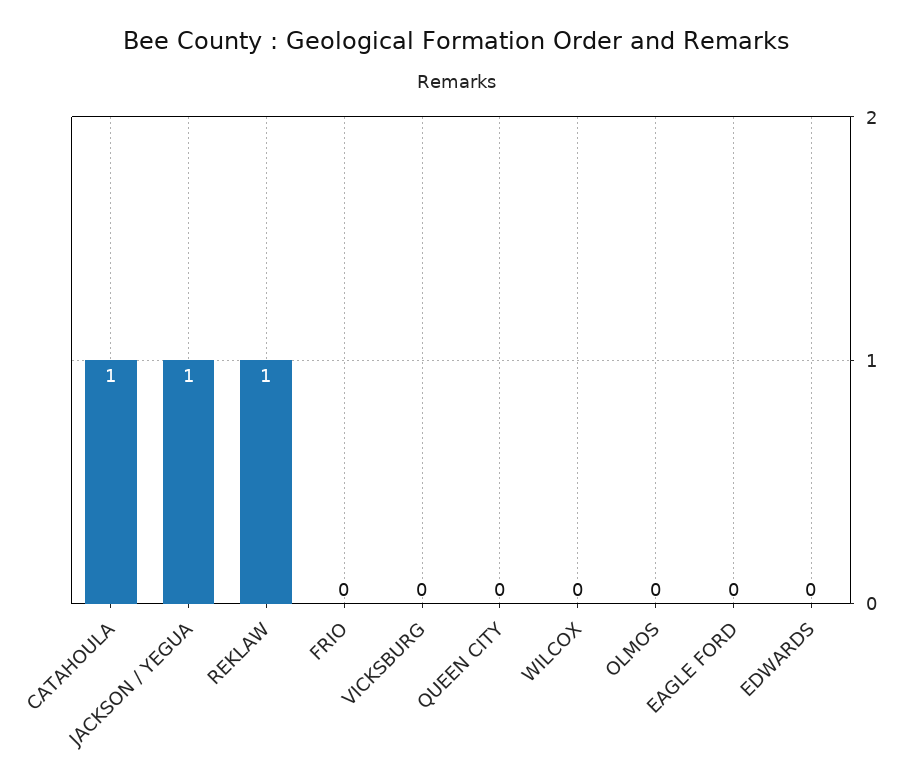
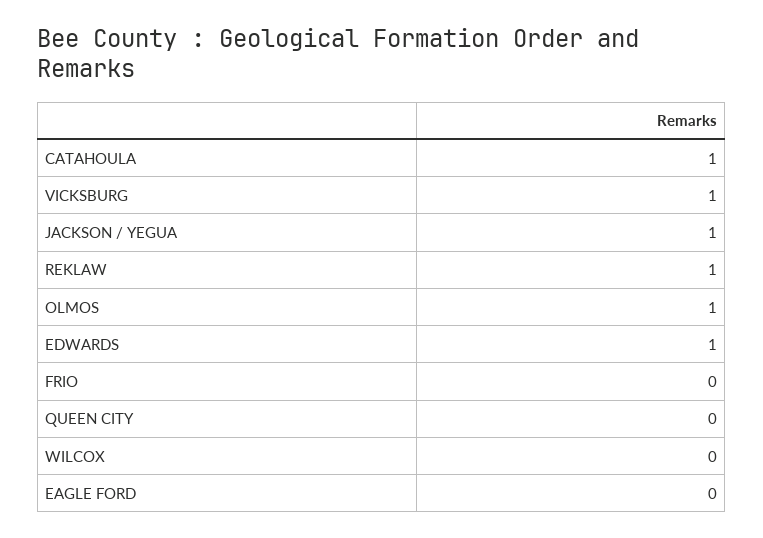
VICKSBURG: 0 -> 1
OLMOS: 0 -> 1
EDWARDS: 0 -> 1

